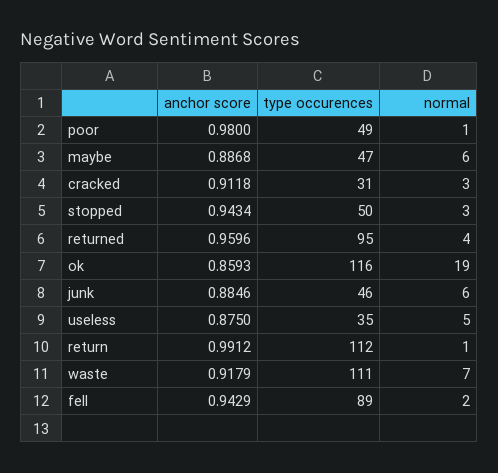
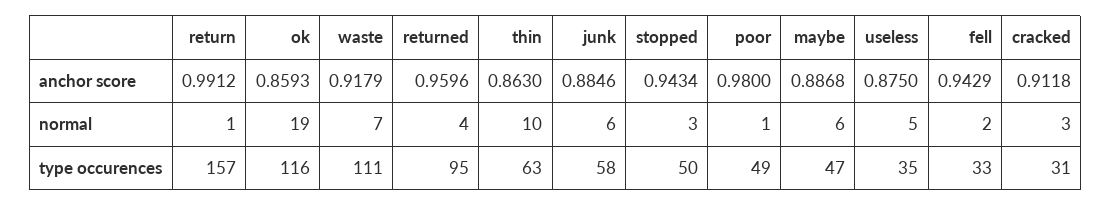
type occurences, junk: 46 -> 58
type occurences, return: 112 -> 157
type occurences, fell: 89 -> 33
anchor score, thin: none -> 0.863
normal, thin: none -> 10
type occurences, thin: none -> 63

